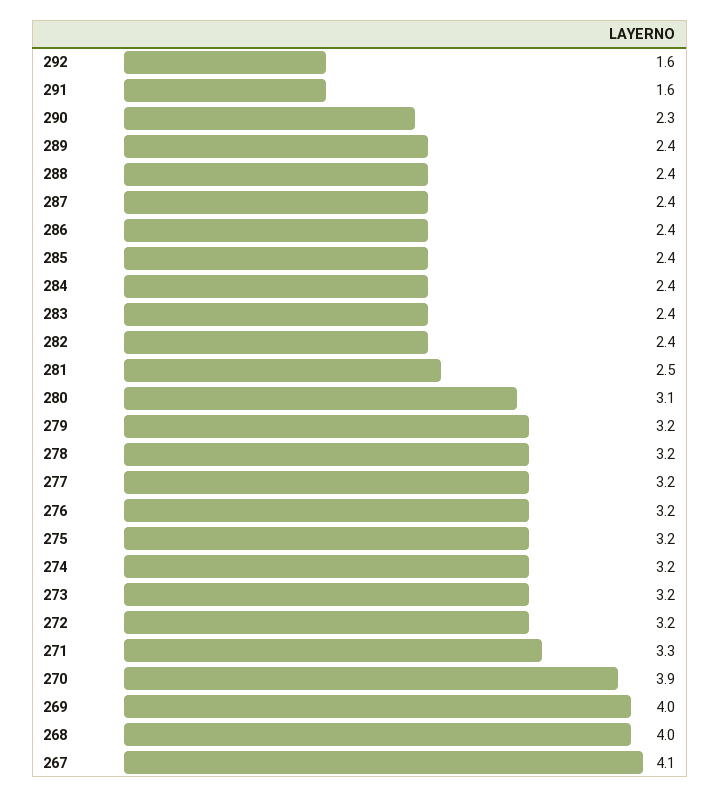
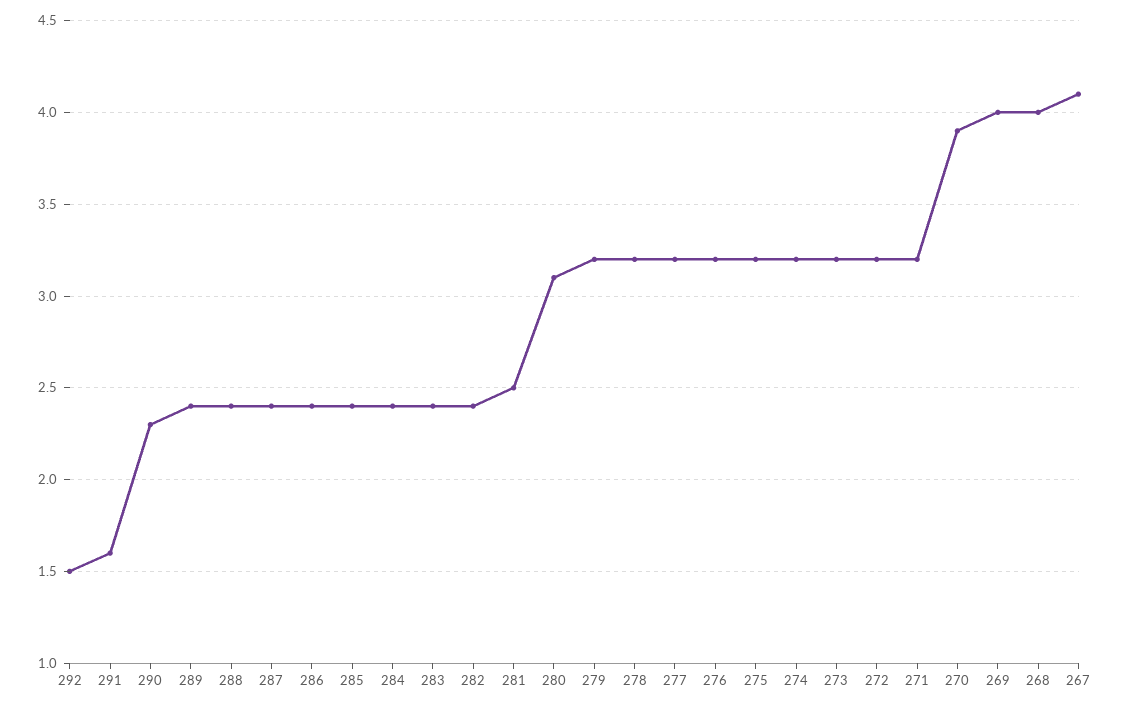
292: 1.6 -> 1.5
271: 3.3 -> 3.2

